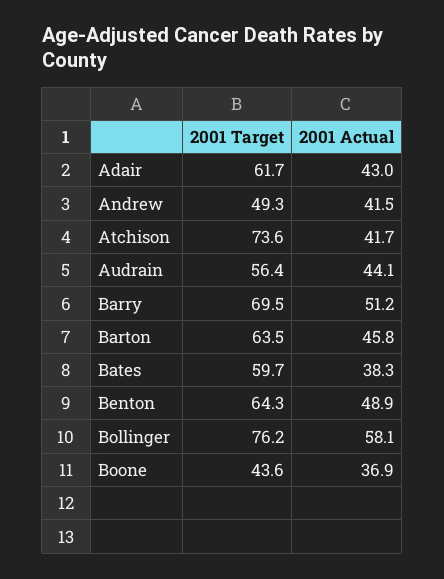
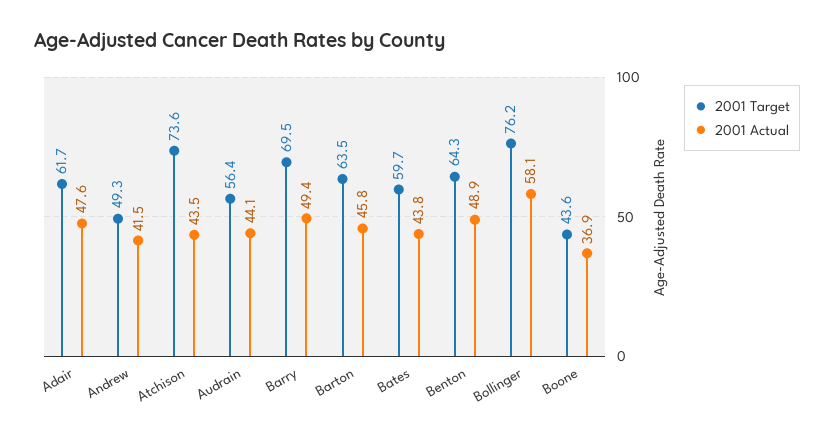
2001 Actual, Adair: 43 -> 47.6
2001 Actual, Atchison: 41.7 -> 43.5
2001 Actual, Barry: 51.2 -> 49.4
2001 Actual, Bates: 38.3 -> 43.8

